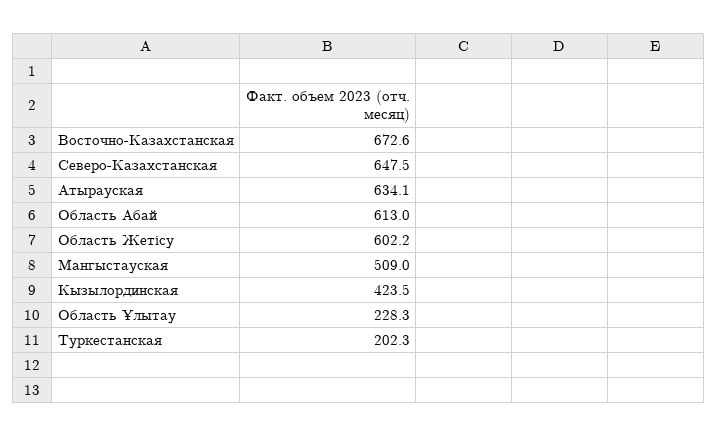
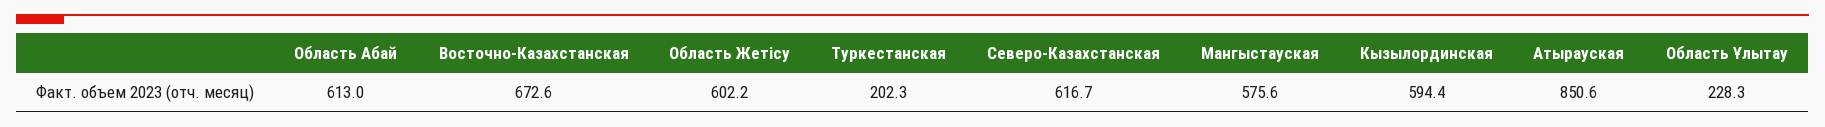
Северо-Казахстанская: 647.5 -> 616.7
Атырауская: 634.1 -> 850.6
Мангыстауская: 509 -> 575.6
Кызылординская: 423.5 -> 594.4

